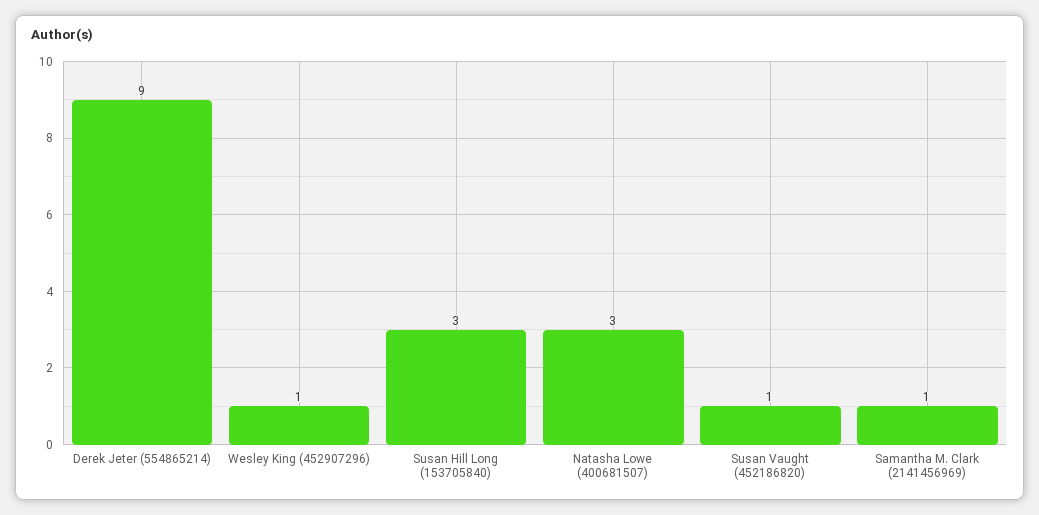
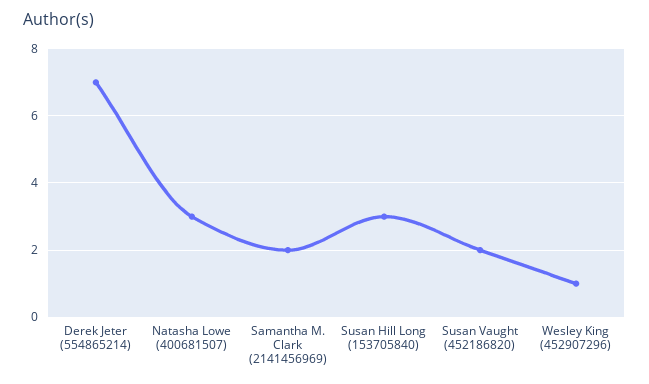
Derek Jeter (554865214): 9 -> 7
Susan Vaught (452186820): 1 -> 2
Samantha M. Clark (2141456969): 1 -> 2

